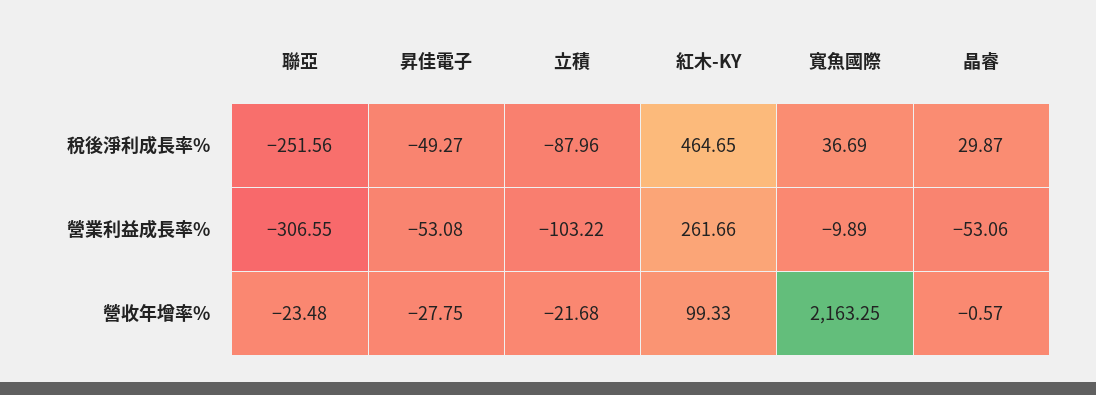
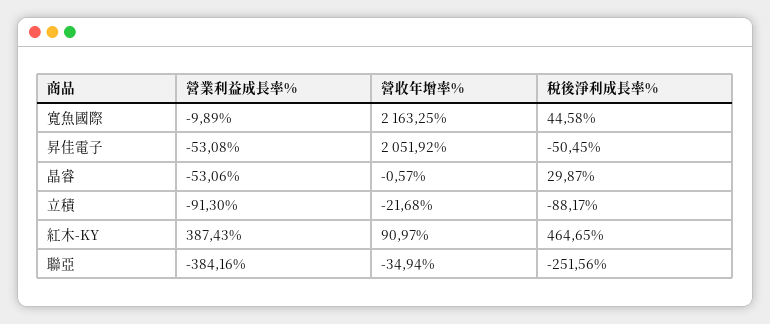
昇佳電子, 稅後淨利成長率%: -49.27 -> -50.45
立積, 稅後淨利成長率%: -87.96 -> -88.17
寬魚國際, 稅後淨利成長率%: 36.69 -> 44.58
聯亞, 營業利益成長率%: -306.55 -> -384.16
立積, 營業利益成長率%: -103.22 -> -91.3
紅木-KY, 營業利益成長率%: 261.66 -> 387.43
聯亞, 營收年增率%: -23.48 -> -34.94
昇佳電子, 營收年增率%: -27.75 -> 2051.92
紅木-KY, 營收年增率%: 99.33 -> 90.97

